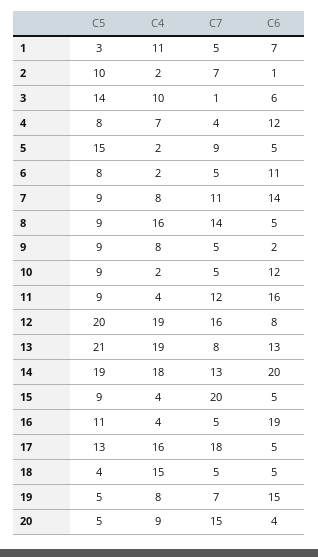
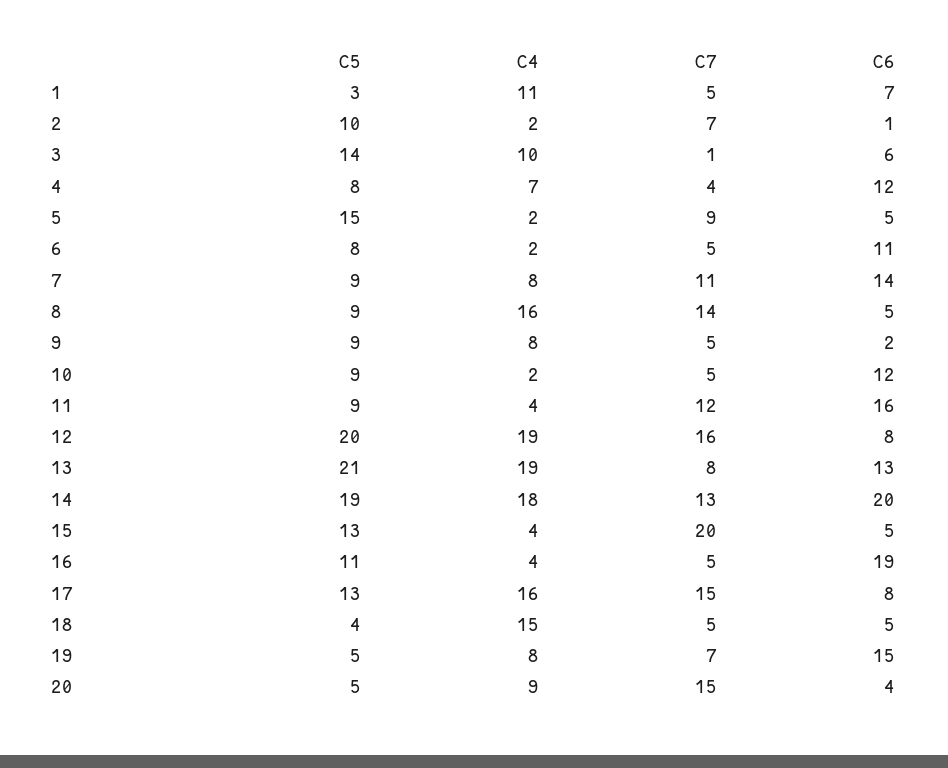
C5, 15: 9 -> 13
C7, 17: 18 -> 15
C6, 17: 5 -> 8

